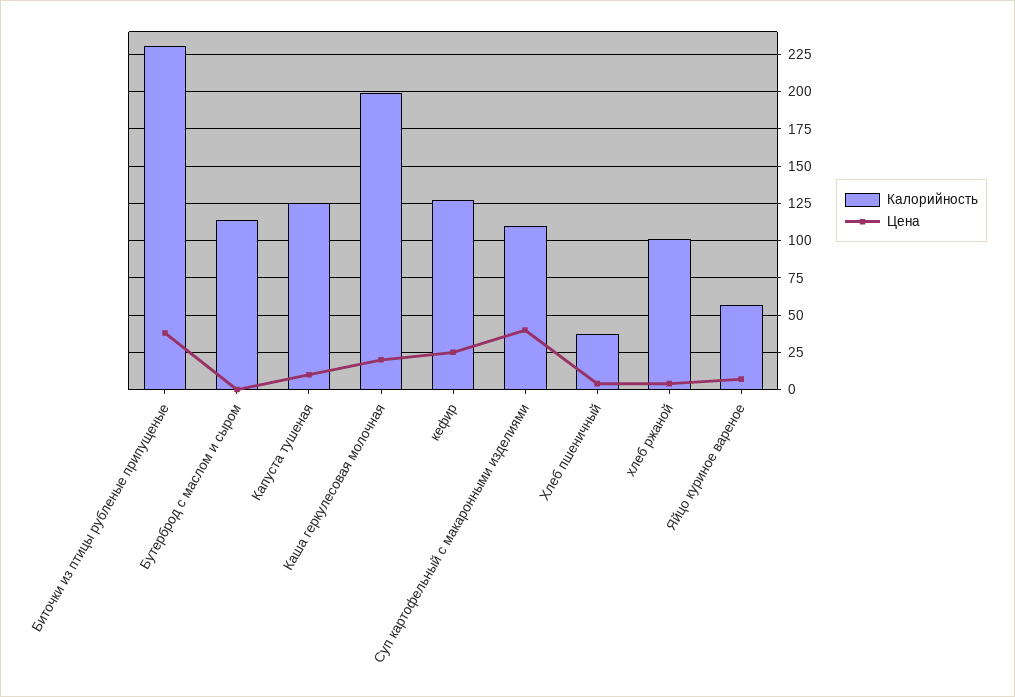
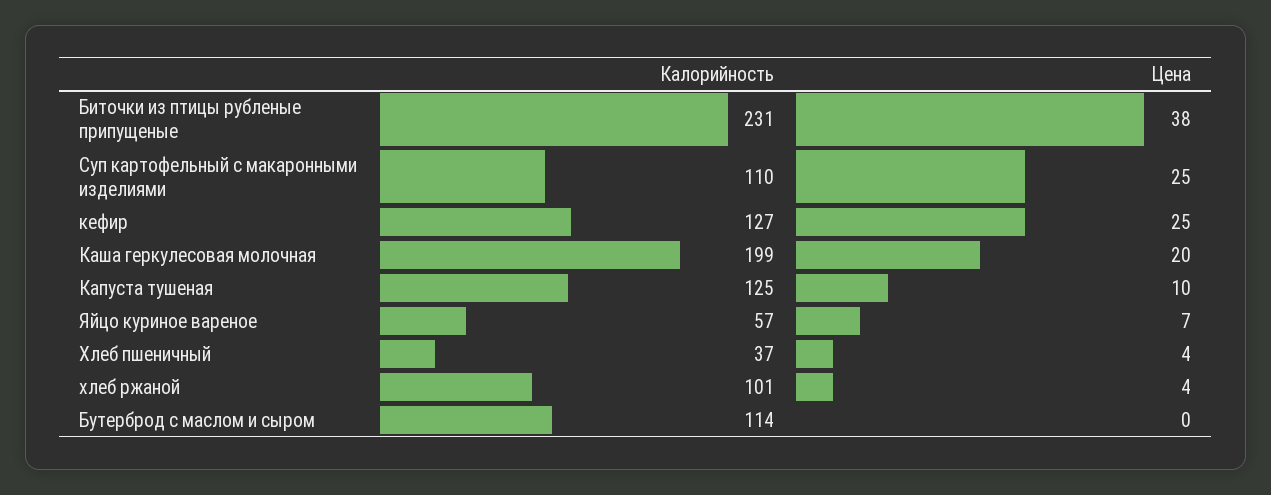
Цена, Суп картофельный с макаронными изделиями: 40 -> 25

